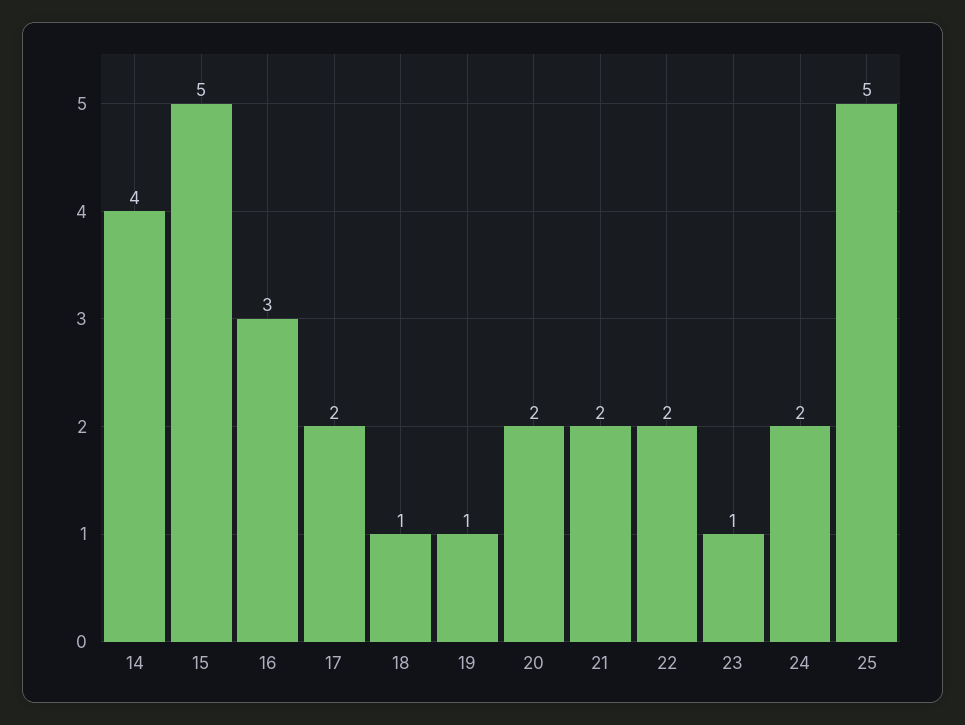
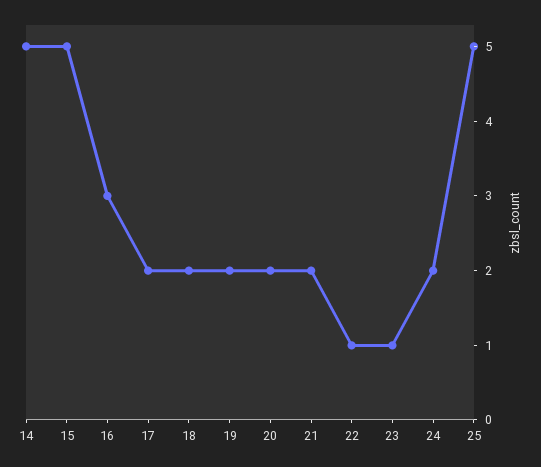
14: 4 -> 5
18: 1 -> 2
19: 1 -> 2
22: 2 -> 1

